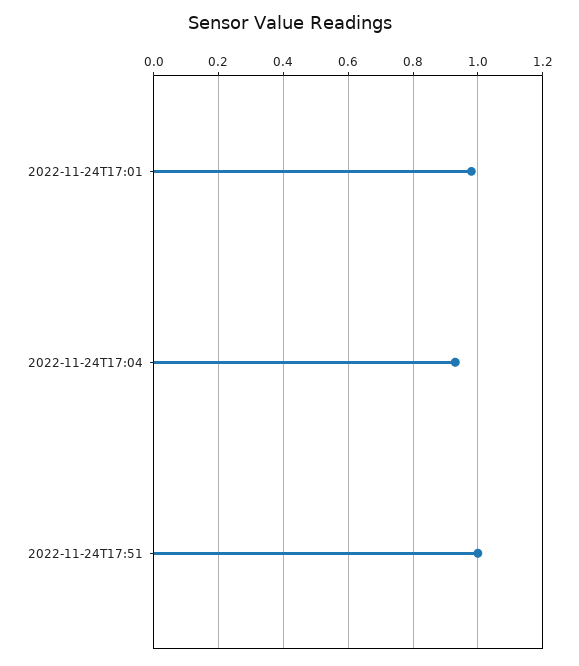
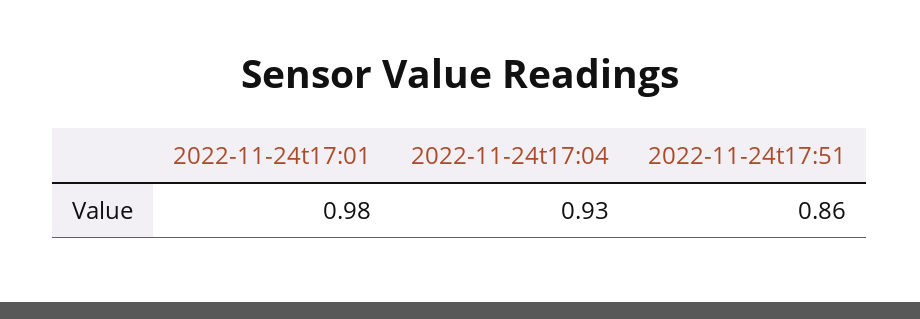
2022-11-24T17:51: 1 -> 0.86

